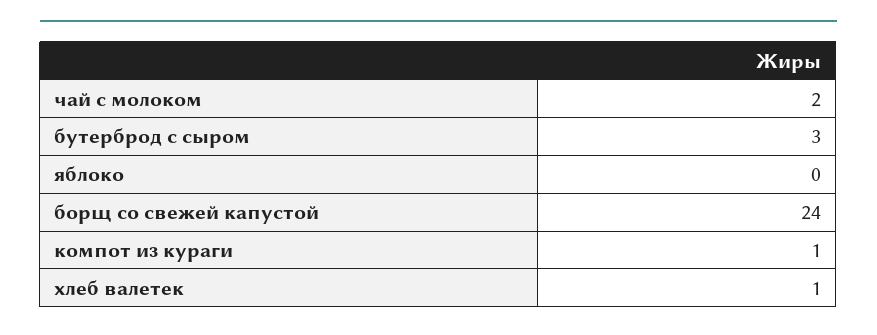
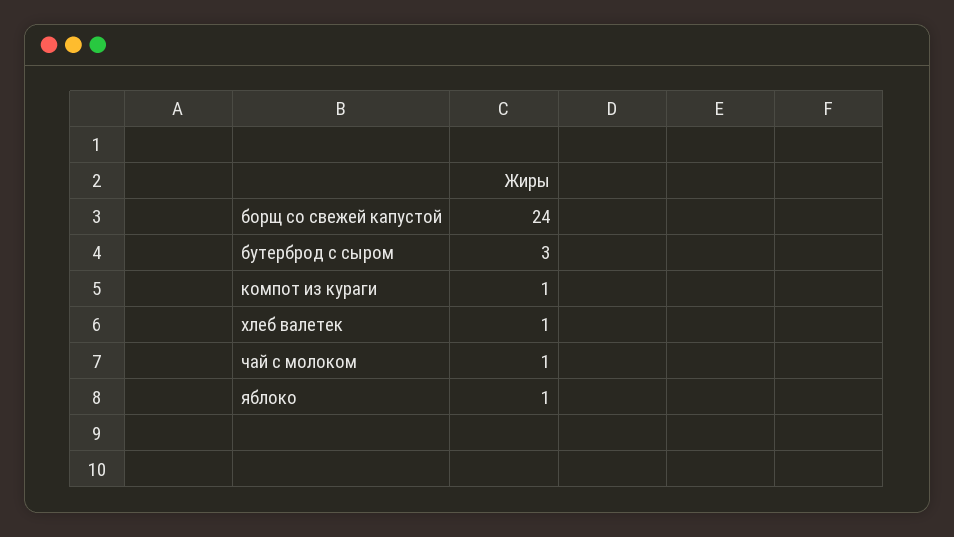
чай с молоком: 2 -> 1
яблоко: 0 -> 1

